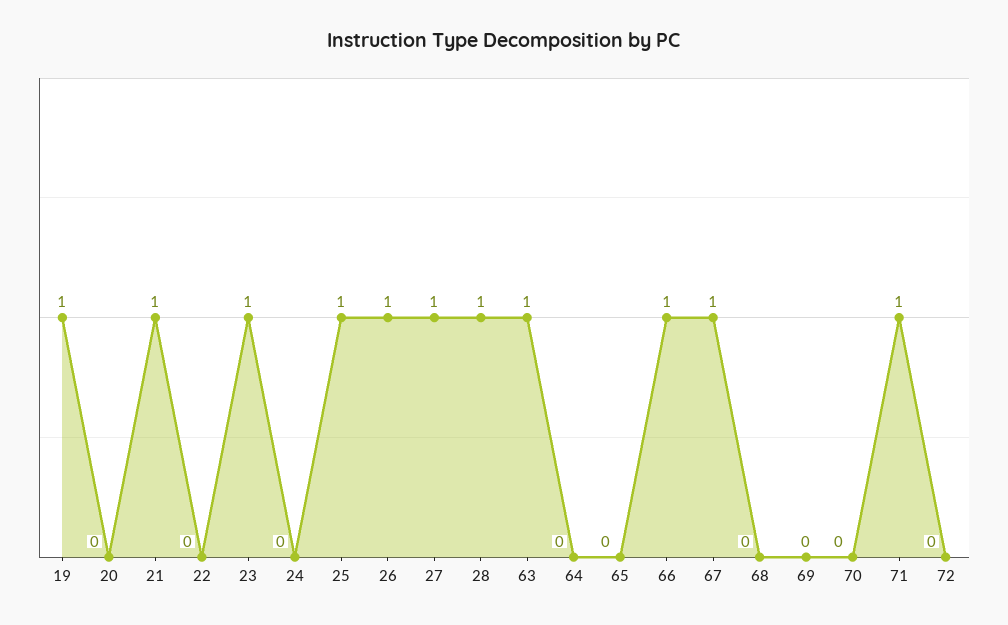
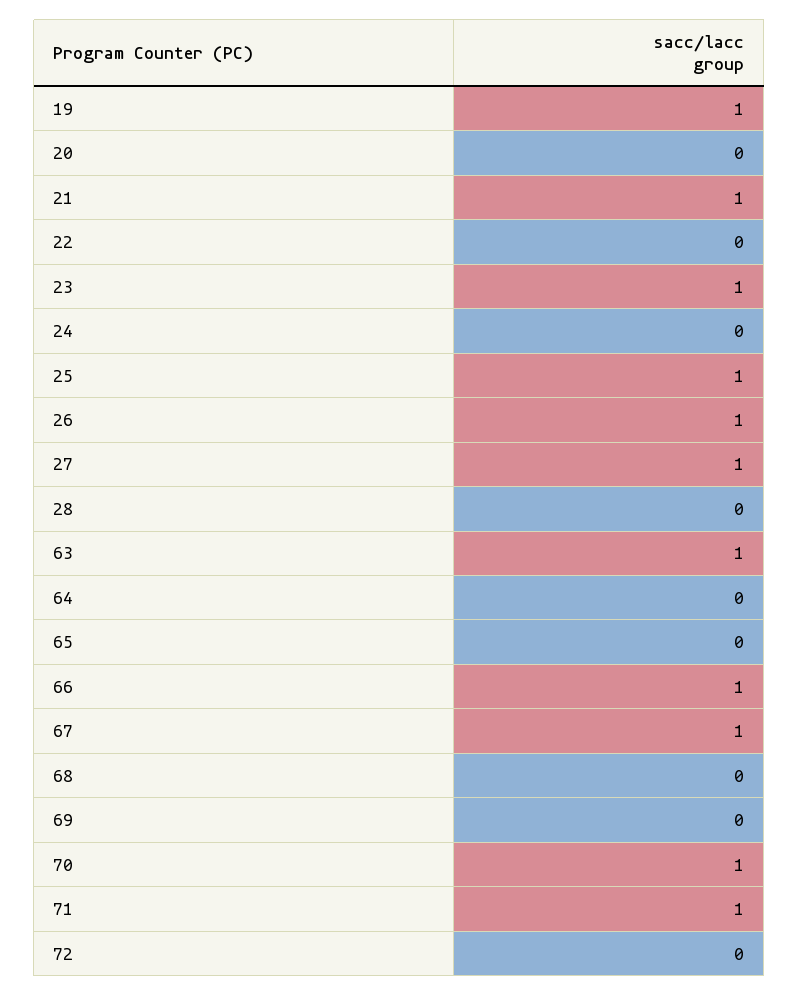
28: 1 -> 0
70: 0 -> 1

